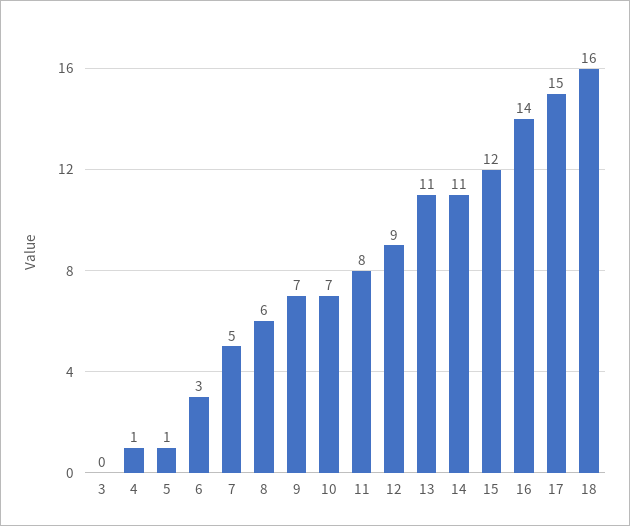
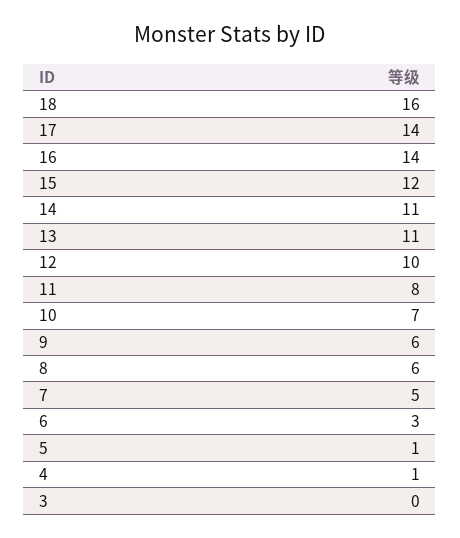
9: 7 -> 6
12: 9 -> 10
17: 15 -> 14

